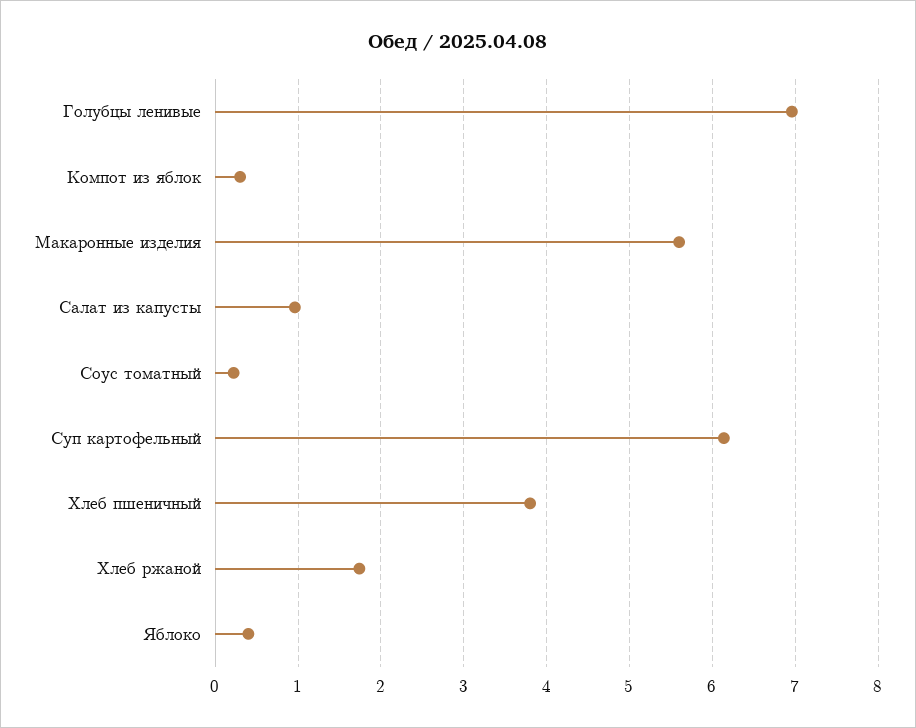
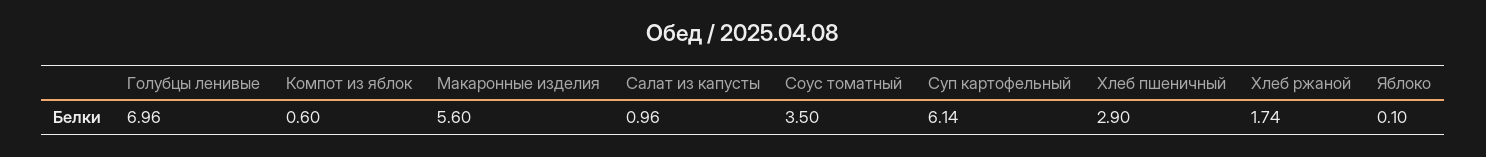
Компот из яблок: 0.3 -> 0.6
Соус томатный: 0.2 -> 3.5
Хлеб пшеничный: 3.8 -> 2.9
Яблоко: 0.4 -> 0.1

